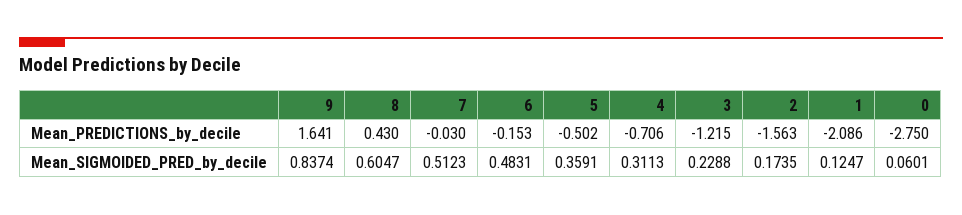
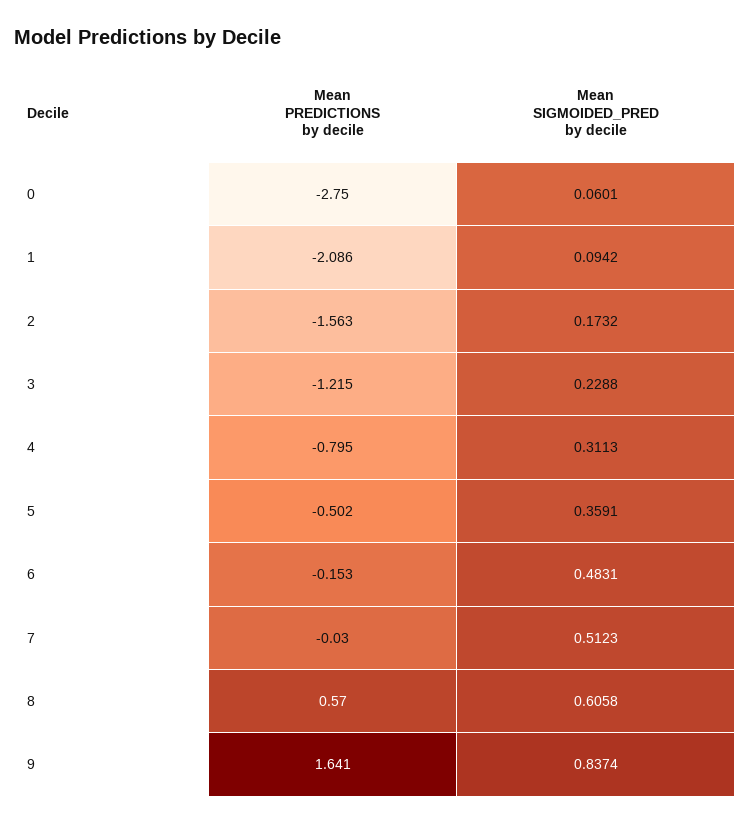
8, Mean_PREDICTIONS_by_decile: 0.43 -> 0.57
4, Mean_PREDICTIONS_by_decile: -0.706 -> -0.795
8, Mean_SIGMOIDED_PRED_by_decile: 0.6047 -> 0.6058
2, Mean_SIGMOIDED_PRED_by_decile: 0.1735 -> 0.1732
1, Mean_SIGMOIDED_PRED_by_decile: 0.1247 -> 0.0942

